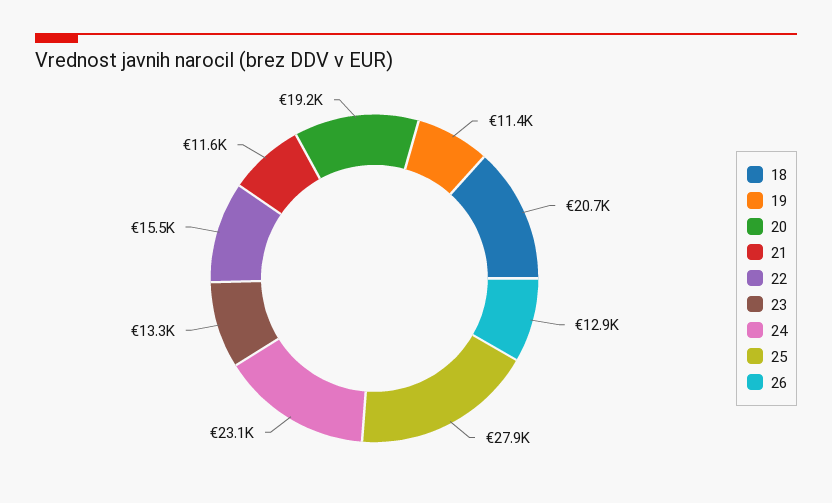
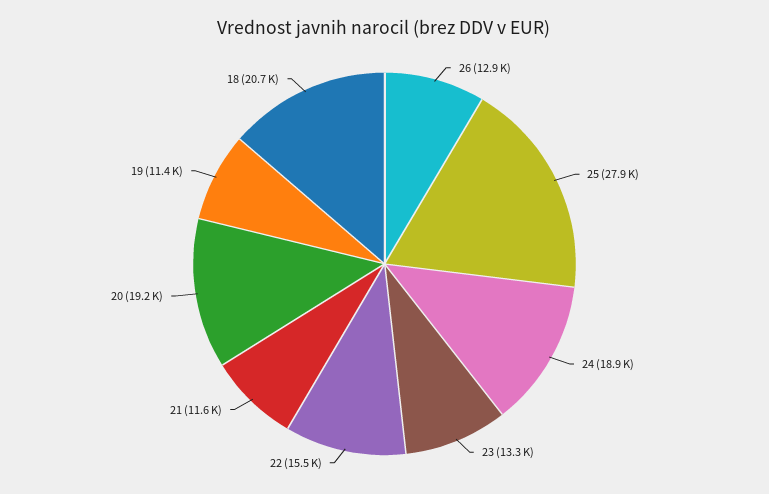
24: 23100 -> 18900

